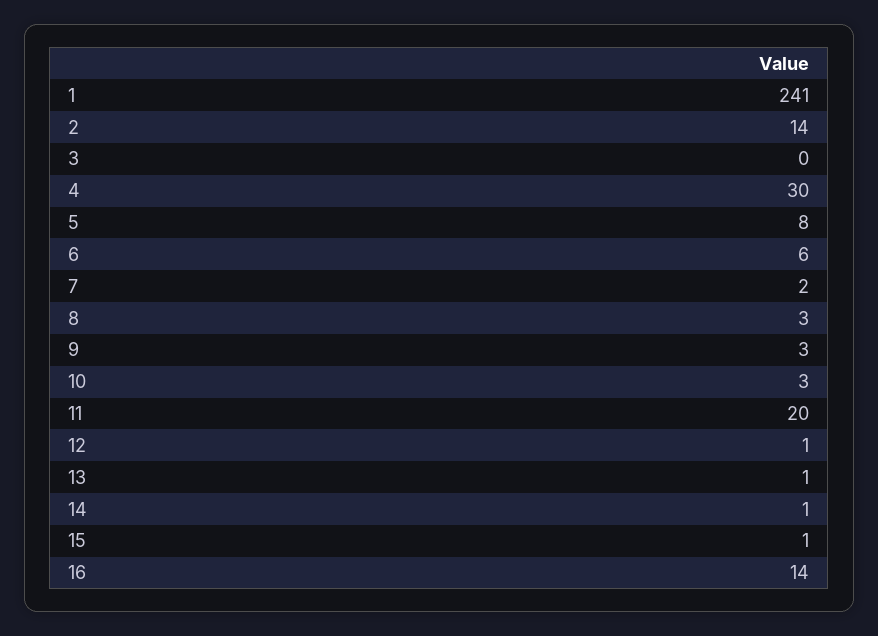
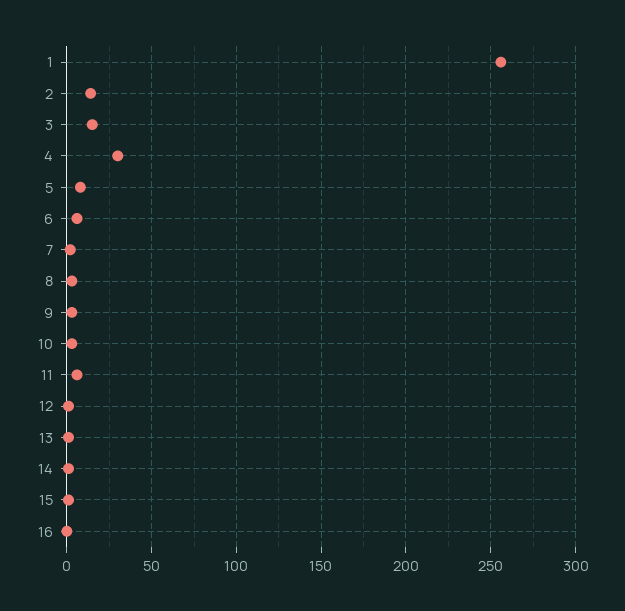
1: 241 -> 255
3: 0 -> 15
11: 20 -> 5
16: 14 -> 0

